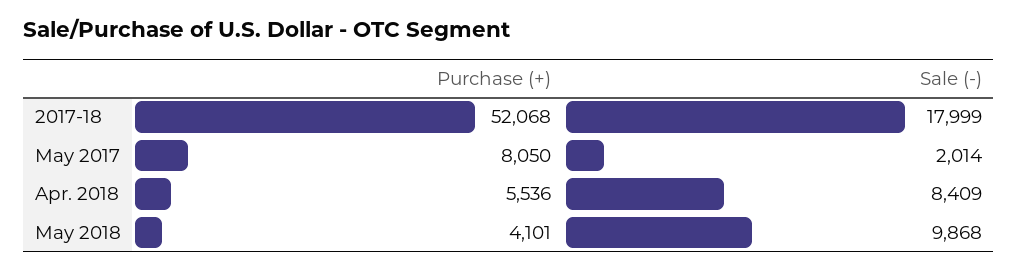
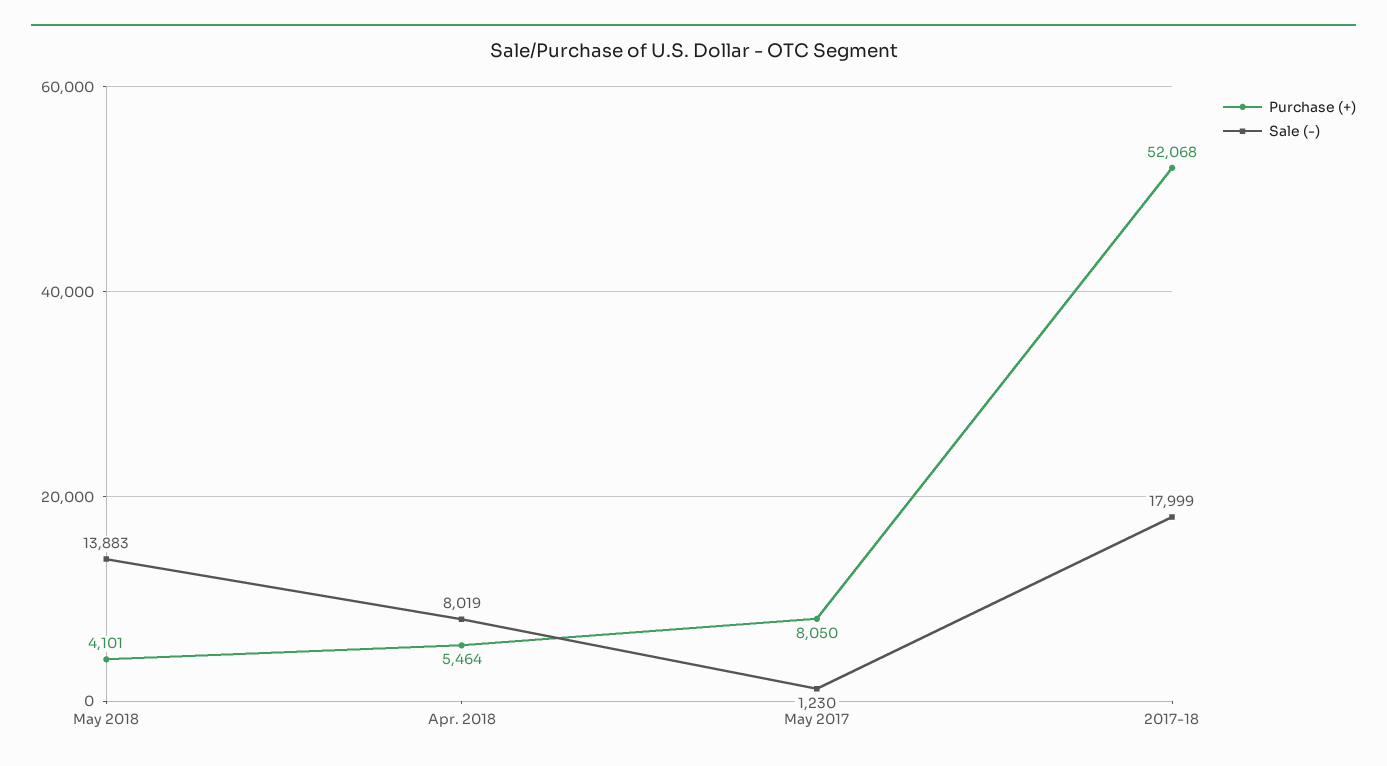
Sale (-), May 2017: 2014 -> 1230
Purchase (+), Apr. 2018: 5536 -> 5464
Sale (-), Apr. 2018: 8409 -> 8019
Sale (-), May 2018: 9868 -> 13883

